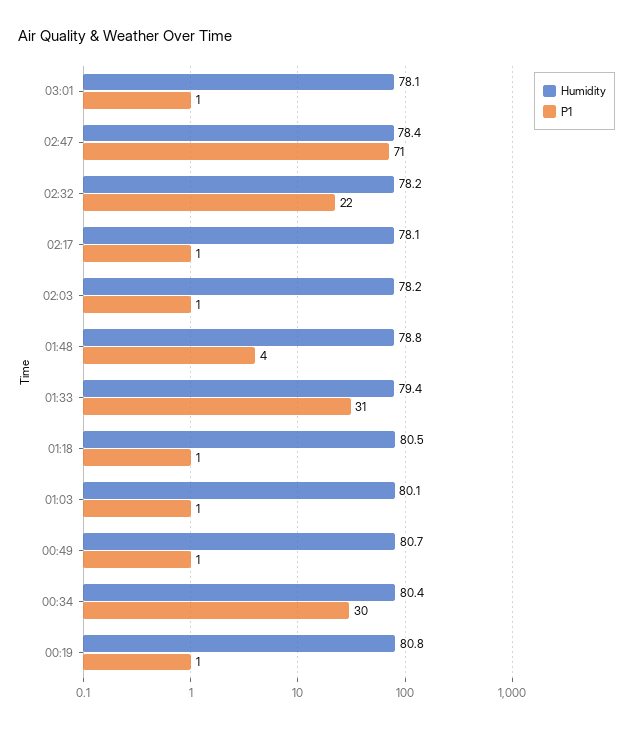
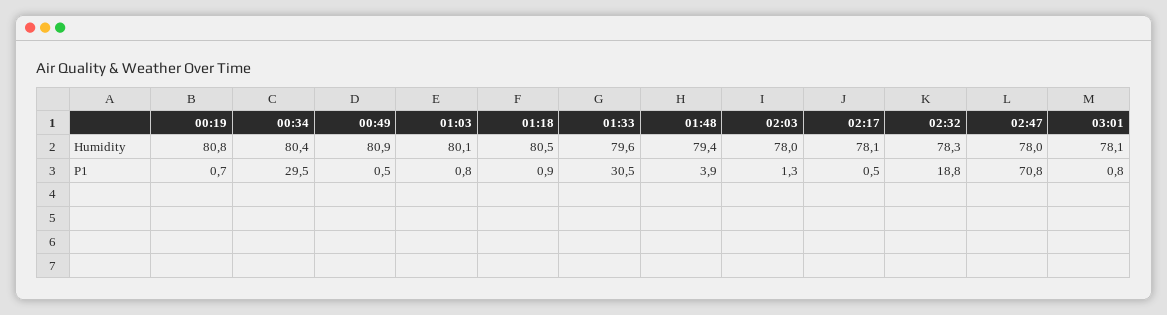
Humidity, 02:47: 78.4 -> 78
Humidity, 02:32: 78.2 -> 78.3
P1, 02:32: 22 -> 18.8
Humidity, 02:03: 78.2 -> 78
Humidity, 01:48: 78.8 -> 79.4
Humidity, 01:33: 79.4 -> 79.6
Humidity, 00:49: 80.7 -> 80.9

